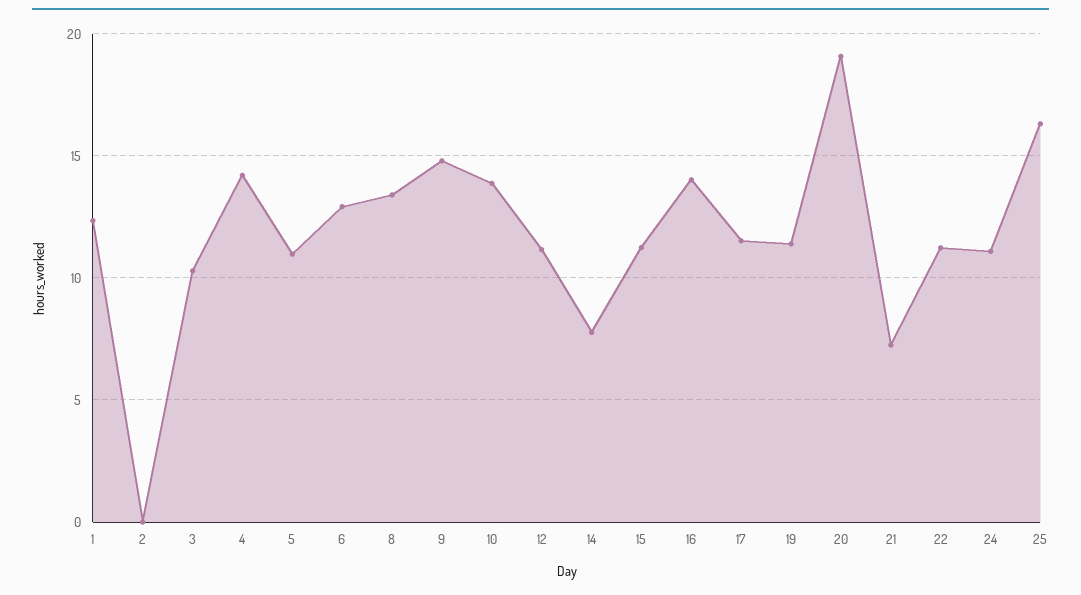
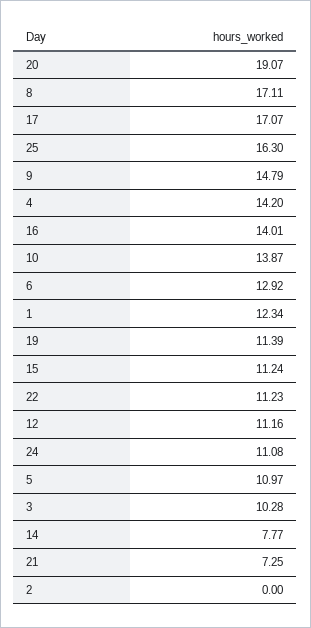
8: 13.5 -> 17.11
17: 11.5 -> 17.07

